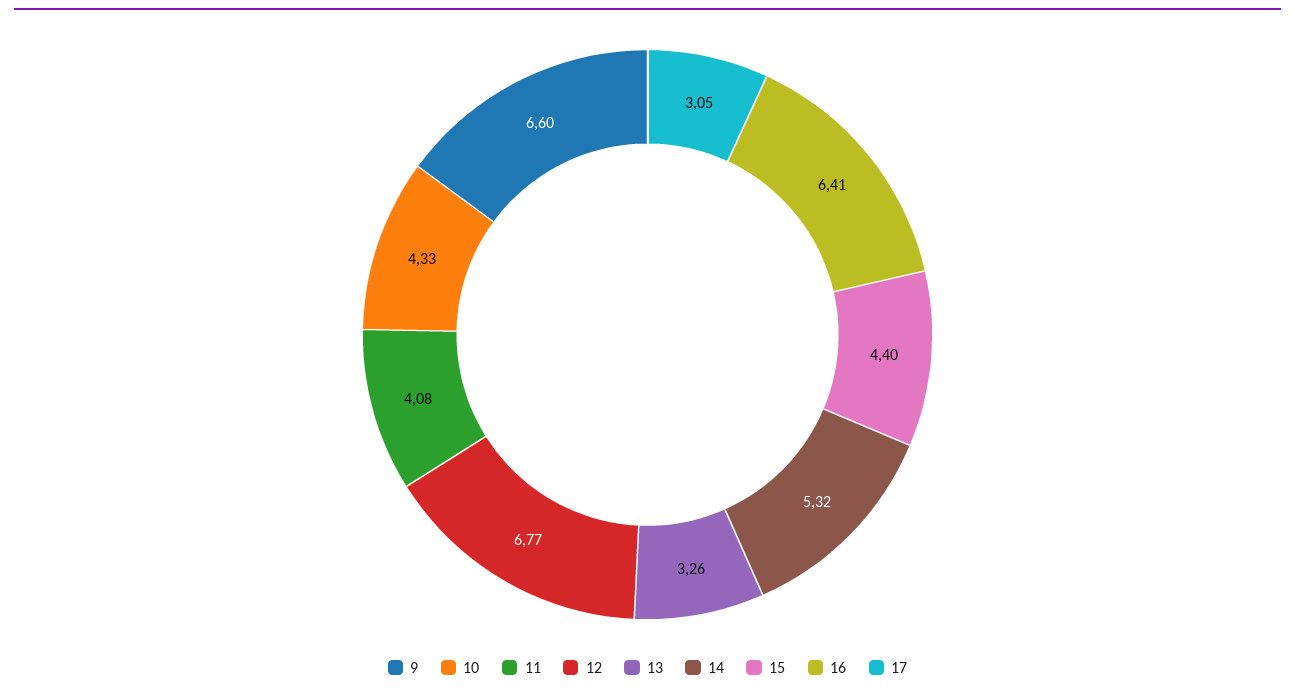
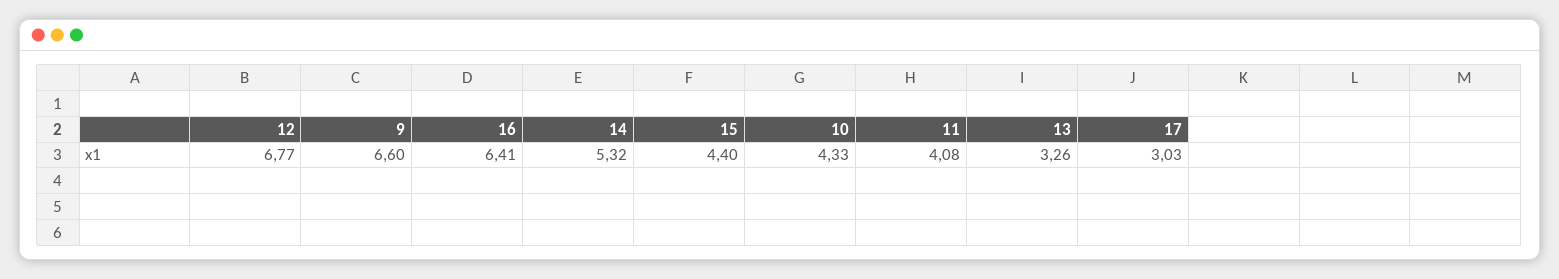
17: 3.05 -> 3.03

